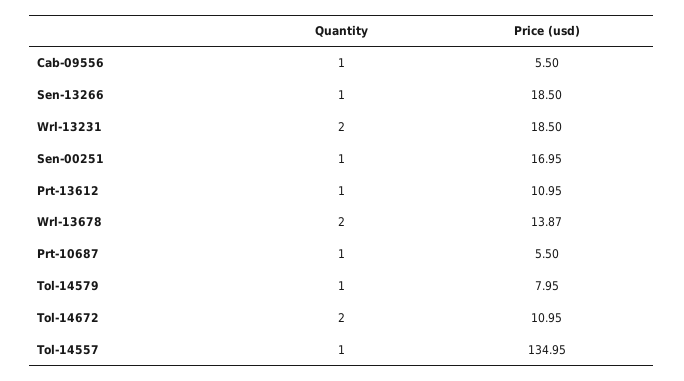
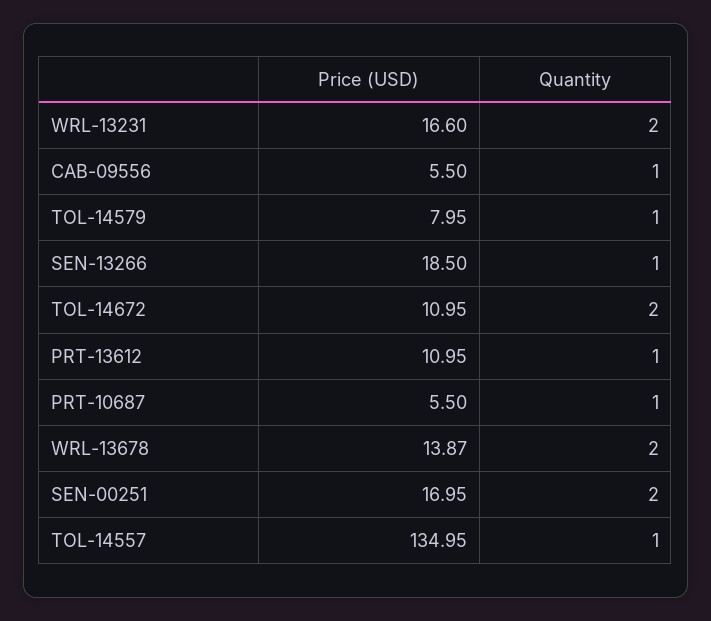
Price (usd), Wrl-13231: 18.5 -> 16.6
Quantity, Sen-00251: 1 -> 2

